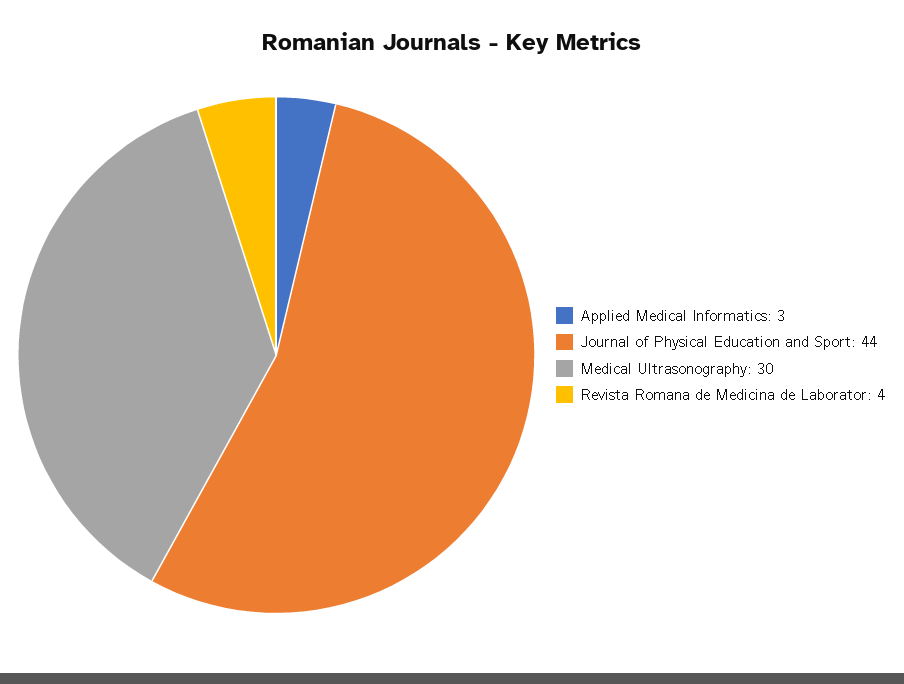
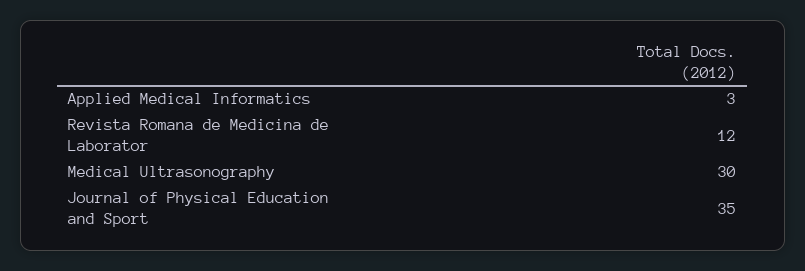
Journal of Physical Education and Sport: 44 -> 35
Revista Romana de Medicina de Laborator: 4 -> 12

